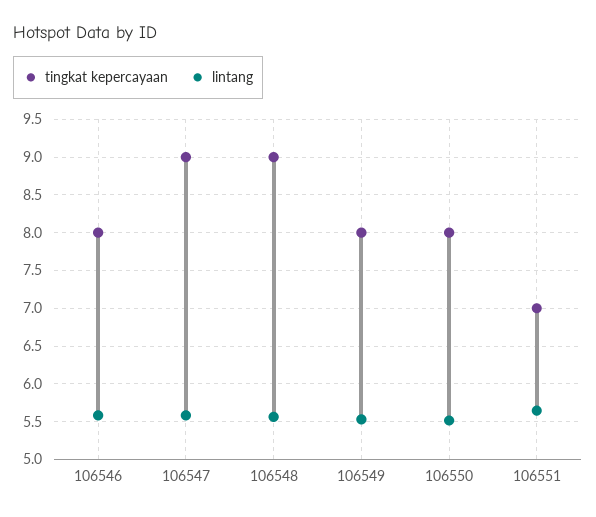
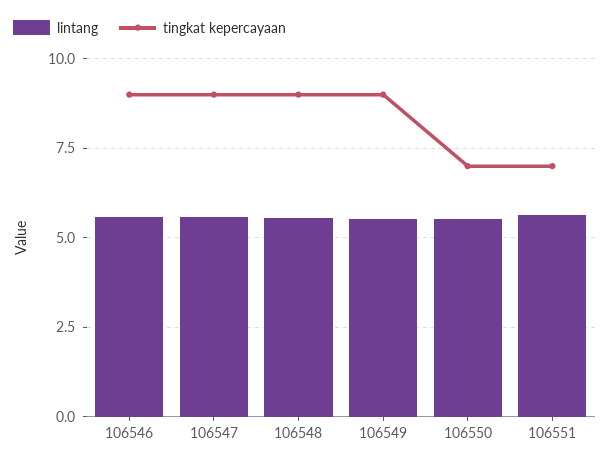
tingkat kepercayaan, 106546: 8 -> 9
tingkat kepercayaan, 106549: 8 -> 9
tingkat kepercayaan, 106550: 8 -> 7

